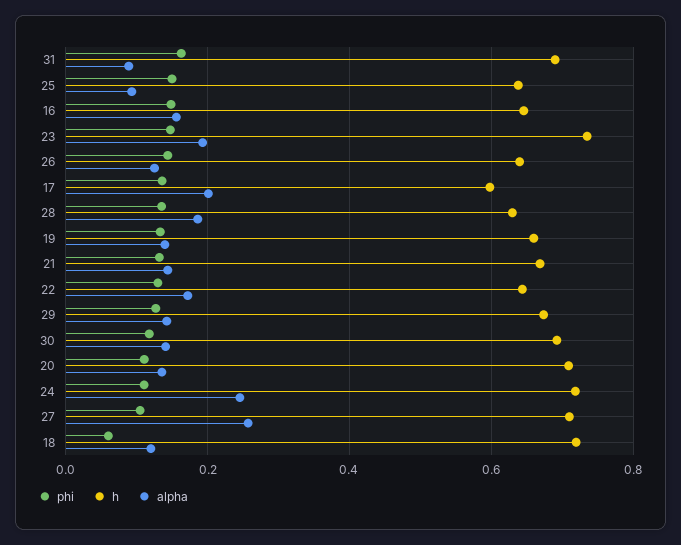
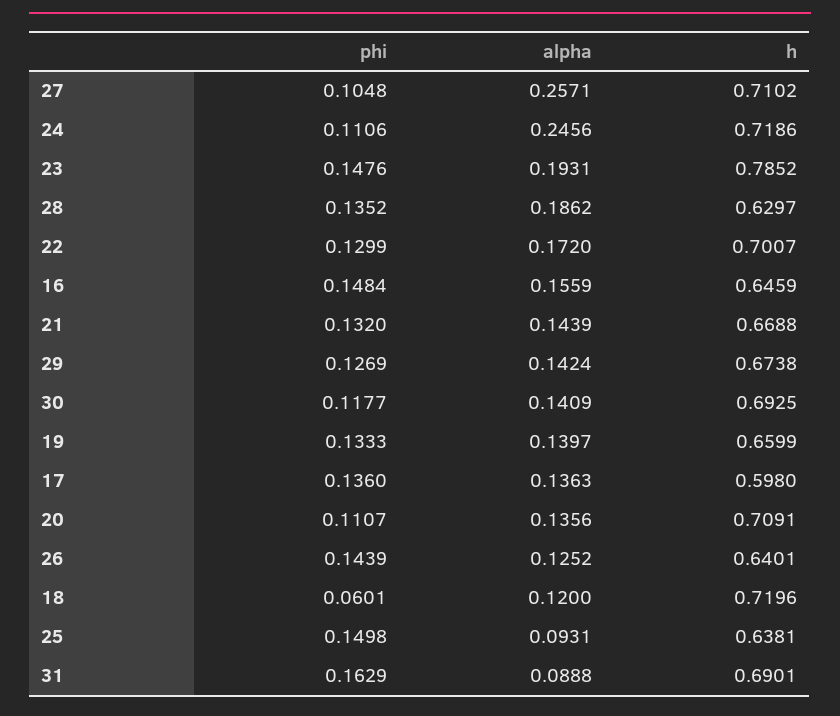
h, 23: 0.74 -> 0.7852
alpha, 17: 0.2 -> 0.1363
h, 22: 0.64 -> 0.7007

